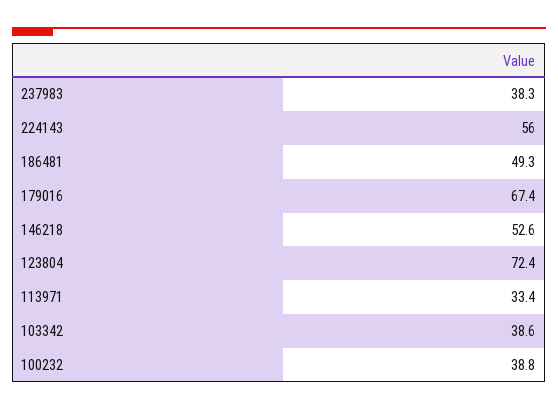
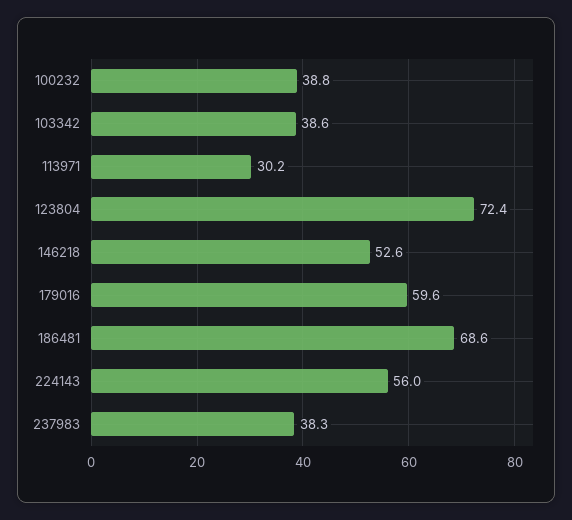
186481: 49.3 -> 68.6
179016: 67.4 -> 59.6
113971: 33.4 -> 30.2

